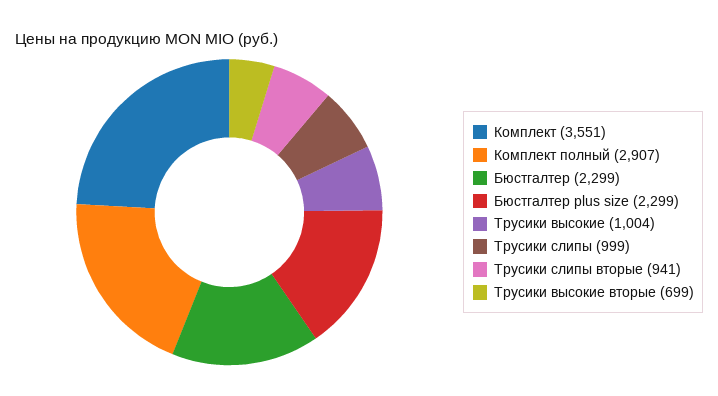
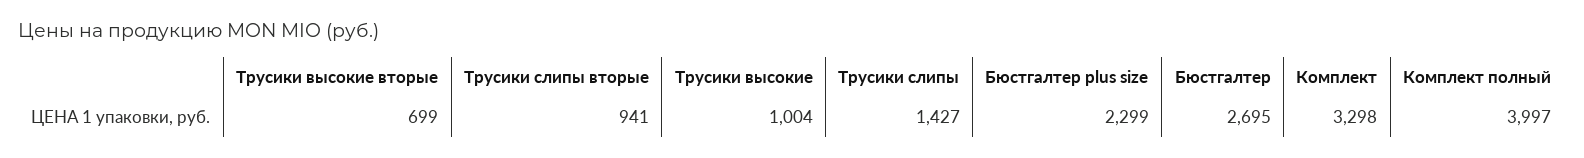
Комплект: 3551 -> 3298
Комплект полный: 2907 -> 3997
Бюстгалтер: 2299 -> 2695
Трусики слипы: 999 -> 1427

